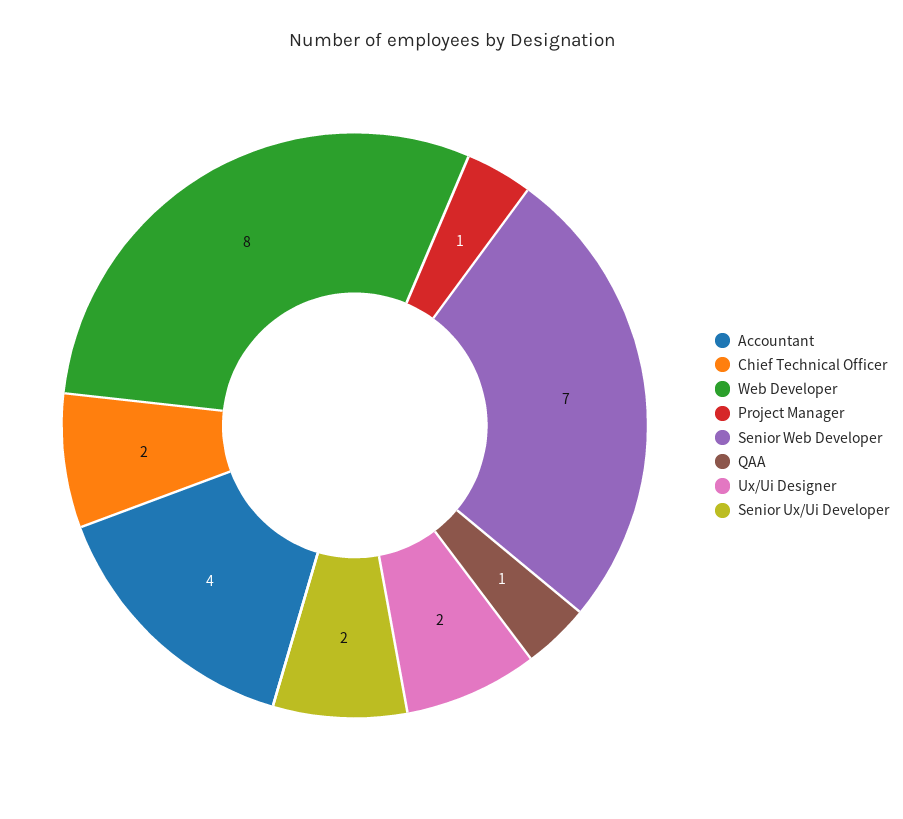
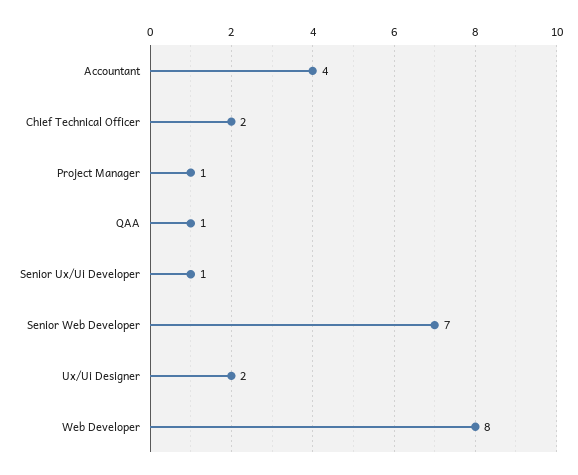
Senior Ux/Ui Developer: 2 -> 1

